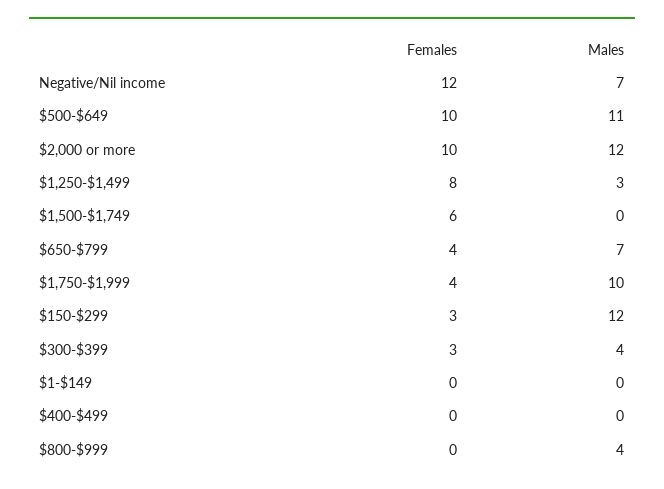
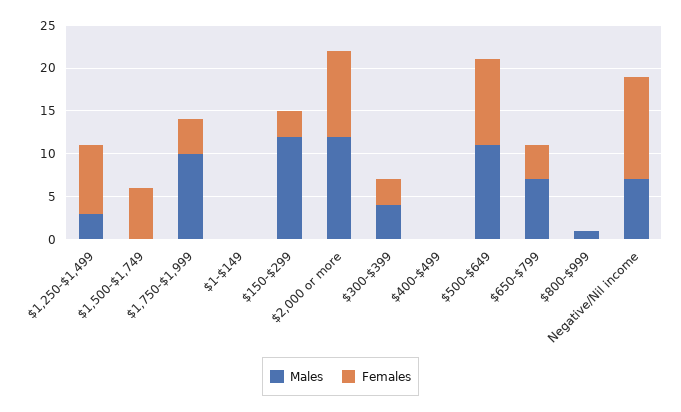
Males, $800-$999: 4 -> 1

